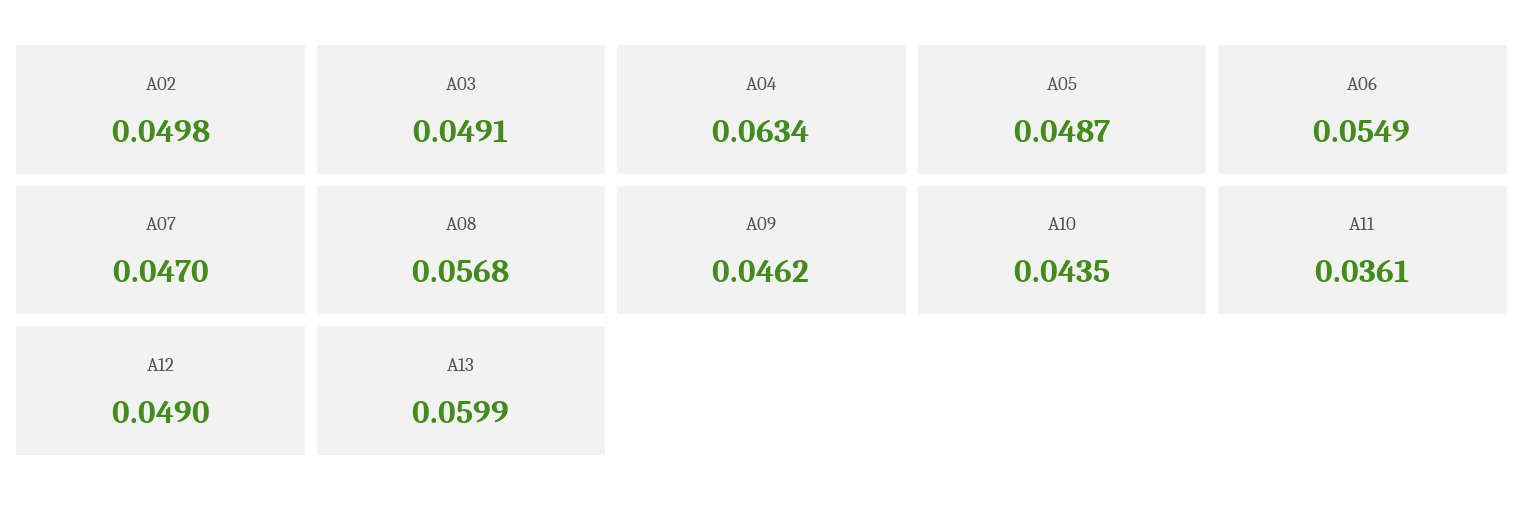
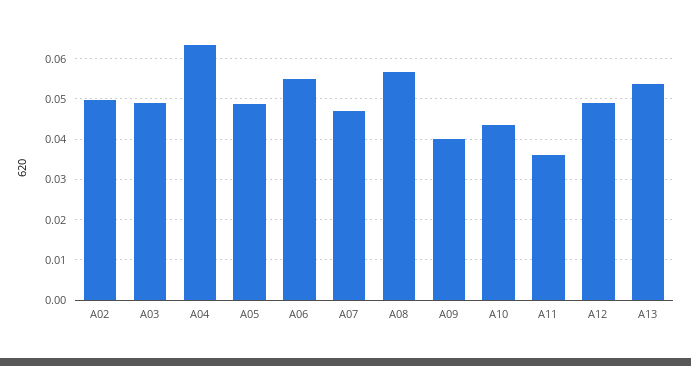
A09: 0.0462 -> 0.04
A13: 0.0599 -> 0.054

